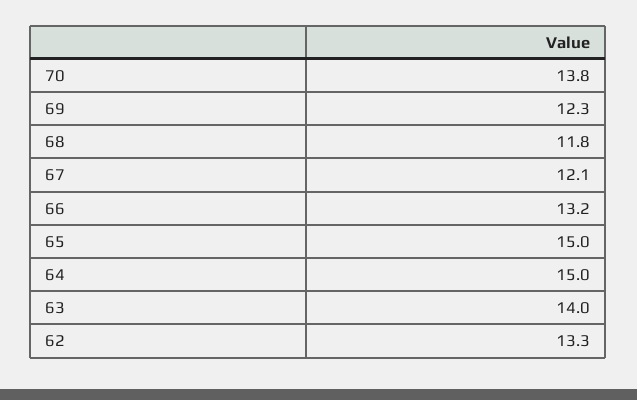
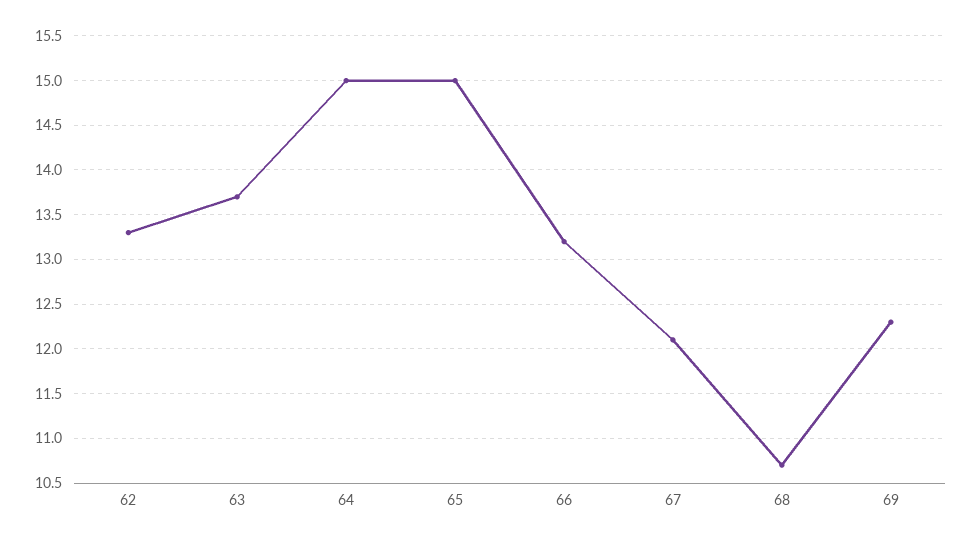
70: 13.8 -> none
68: 11.8 -> 10.7
63: 14 -> 13.7

